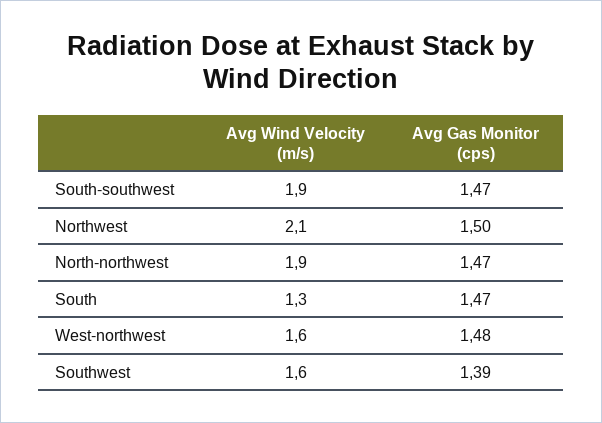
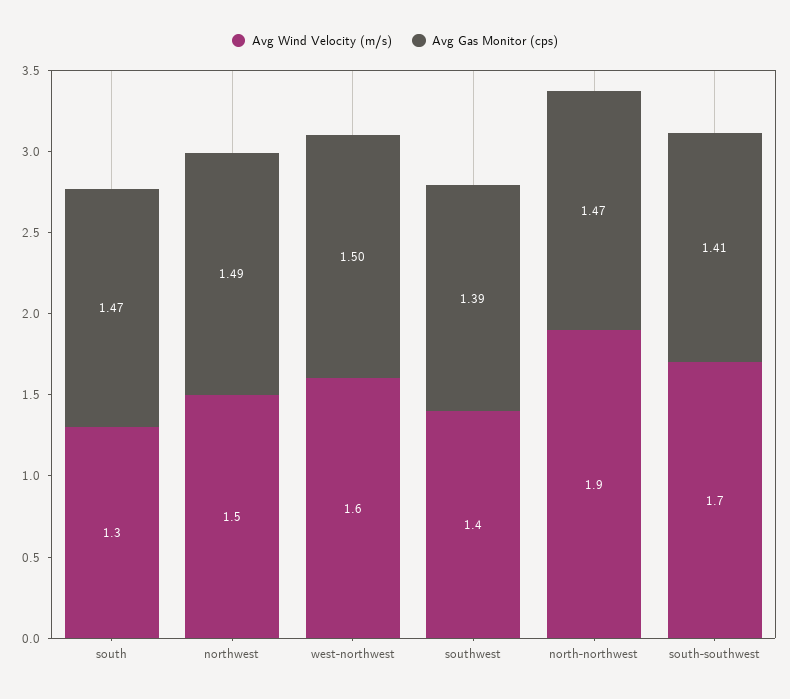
Avg Wind Velocity (m/s), South-southwest: 1.9 -> 1.7
Avg Gas Monitor (cps), South-southwest: 1.47 -> 1.41
Avg Wind Velocity (m/s), Northwest: 2.1 -> 1.5
Avg Gas Monitor (cps), Northwest: 1.5 -> 1.49
Avg Gas Monitor (cps), West-northwest: 1.48 -> 1.5
Avg Wind Velocity (m/s), Southwest: 1.6 -> 1.4

